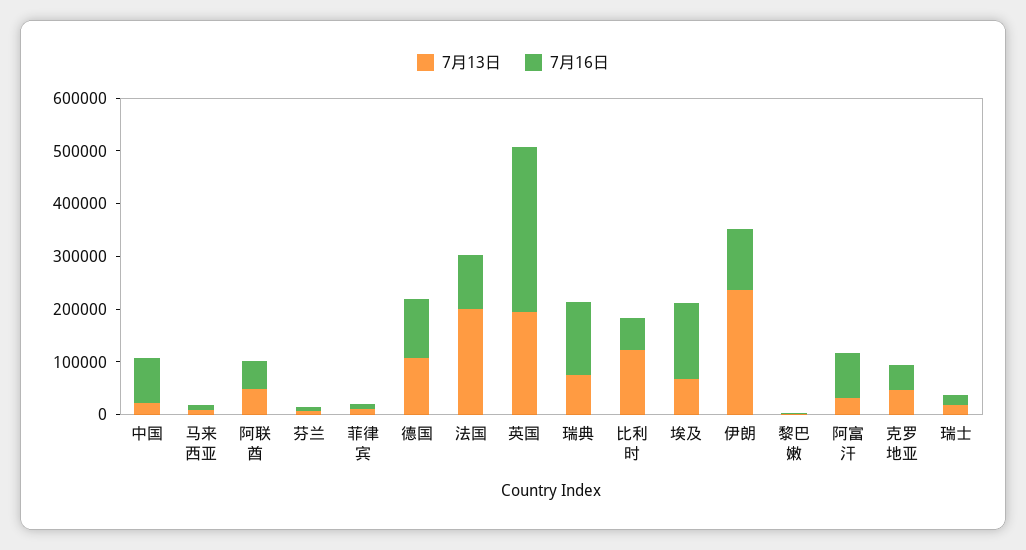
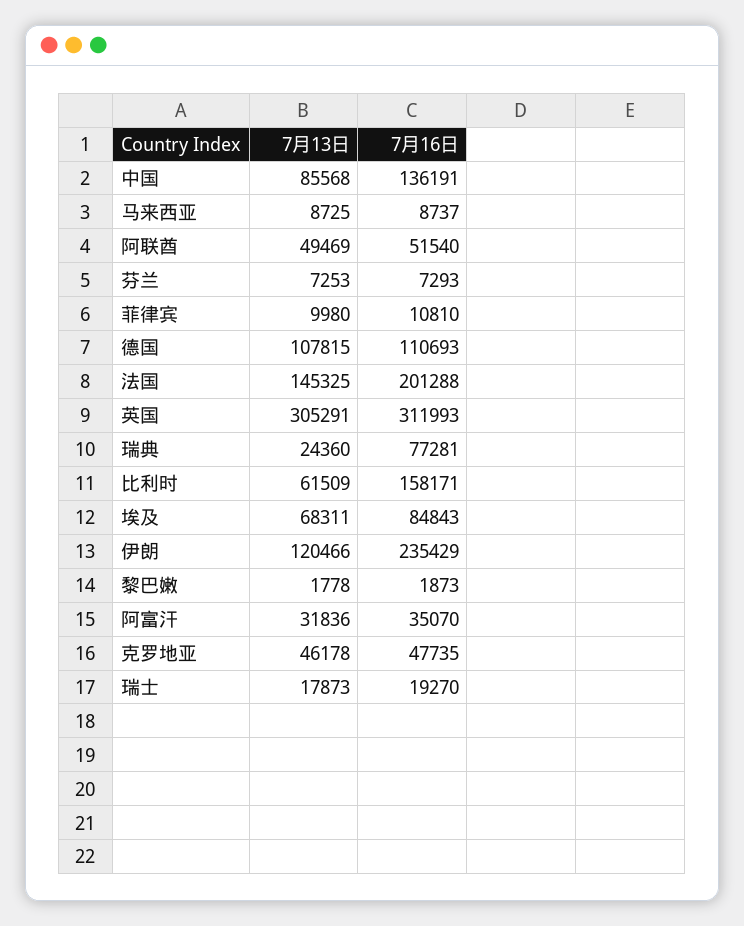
7月13日, 中国: 20000 -> 85568
7月16日, 中国: 80000 -> 136191
7月13日, 法国: 200000 -> 145325
7月16日, 法国: 100000 -> 201288
7月13日, 英国: 200000 -> 305291
7月13日, 瑞典: 80000 -> 24360
7月16日, 瑞典: 140000 -> 77281
7月13日, 比利时: 120000 -> 61509
7月16日, 比利时: 60000 -> 158171
7月16日, 埃及: 140000 -> 84843
7月13日, 伊朗: 240000 -> 120466
7月16日, 伊朗: 120000 -> 235429
7月16日, 阿富汗: 80000 -> 35070

